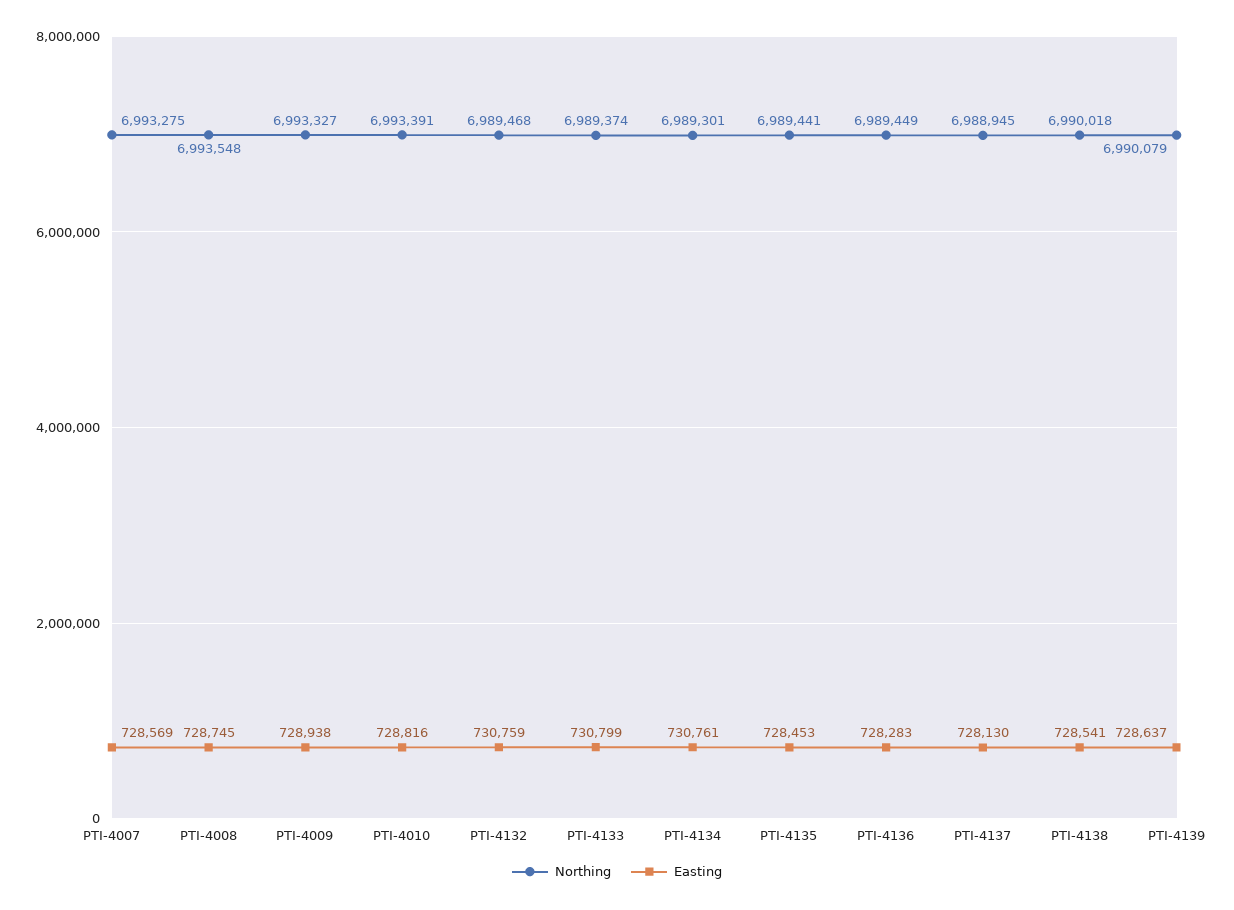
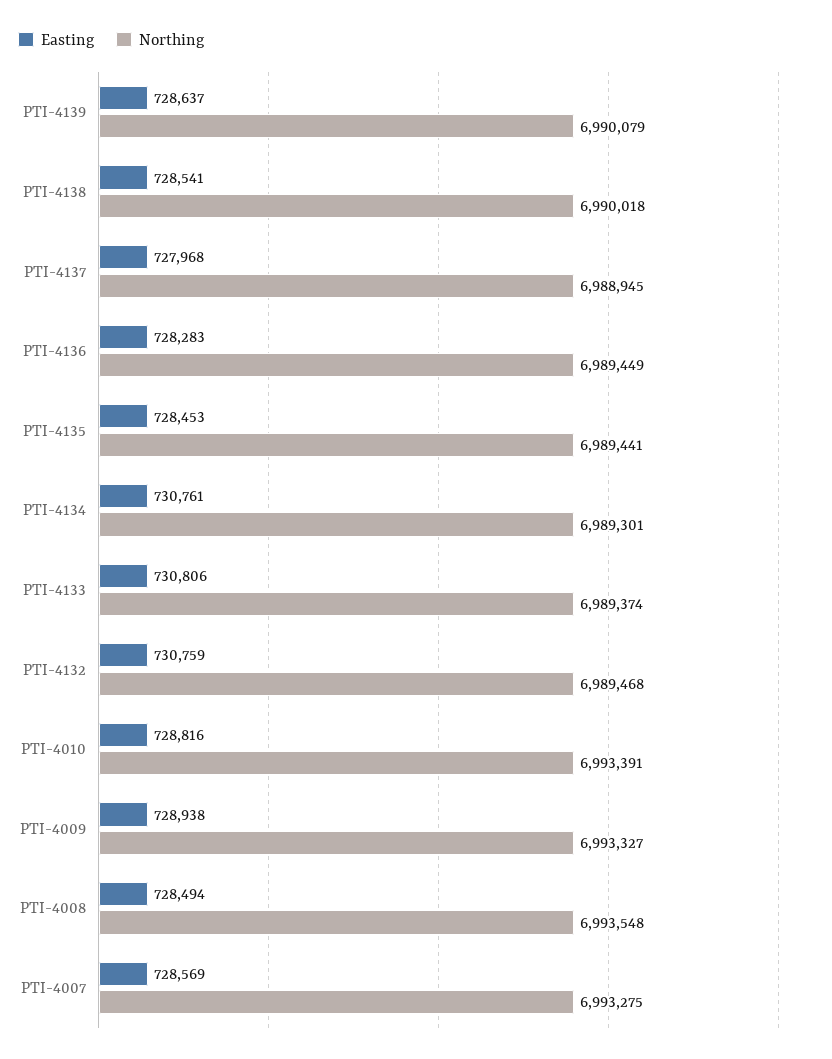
Easting, PTI-4008: 728745 -> 728494
Easting, PTI-4133: 730799 -> 730806
Easting, PTI-4137: 728130 -> 727968

